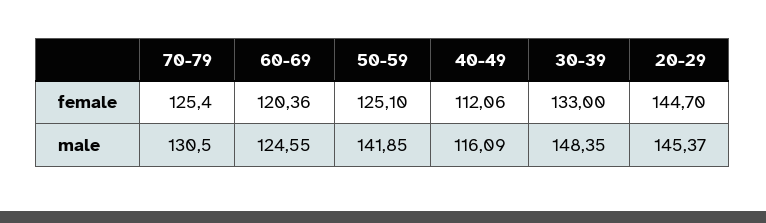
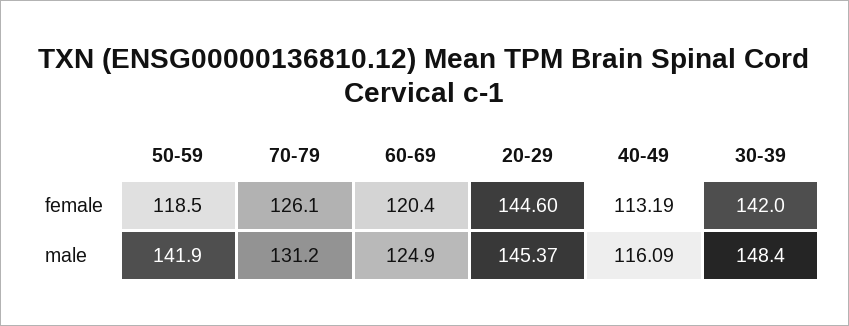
70-79, female: 125.4 -> 126.1
50-59, female: 125.1 -> 118.5
40-49, female: 112.06 -> 113.19
30-39, female: 133 -> 142
20-29, female: 144.7 -> 144.6
70-79, male: 130.5 -> 131.2
60-69, male: 124.55 -> 124.9

